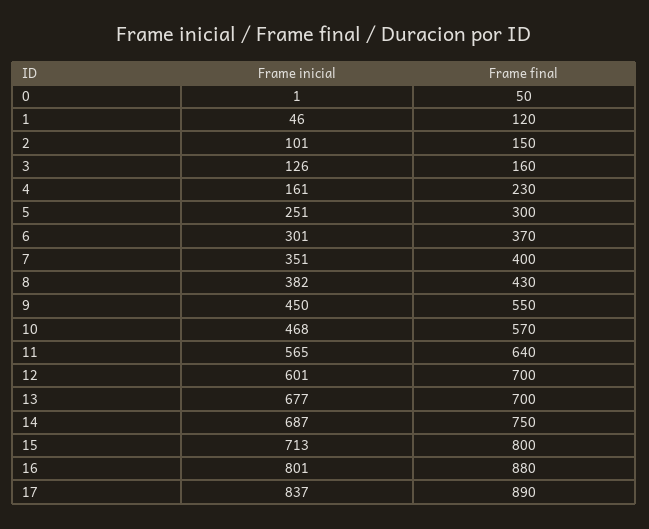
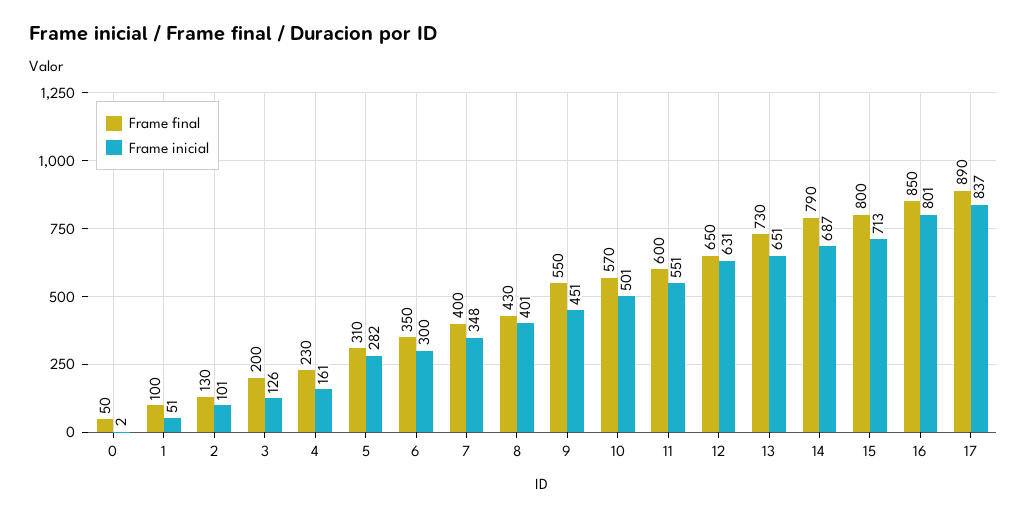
Frame inicial, 0: 1 -> 2
Frame inicial, 1: 46 -> 51
Frame final, 1: 120 -> 100
Frame final, 2: 150 -> 130
Frame final, 3: 160 -> 200
Frame inicial, 5: 251 -> 282
Frame final, 5: 300 -> 310
Frame inicial, 6: 301 -> 300
Frame final, 6: 370 -> 350
Frame inicial, 7: 351 -> 348
Frame inicial, 8: 382 -> 401
Frame inicial, 9: 450 -> 451
Frame inicial, 10: 468 -> 501
Frame inicial, 11: 565 -> 551
Frame final, 11: 640 -> 600
Frame inicial, 12: 601 -> 631
Frame final, 12: 700 -> 650
Frame inicial, 13: 677 -> 651
Frame final, 13: 700 -> 730
Frame final, 14: 750 -> 790
Frame final, 16: 880 -> 850

